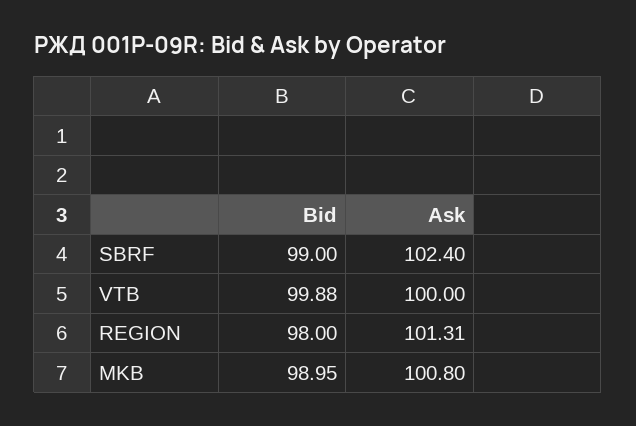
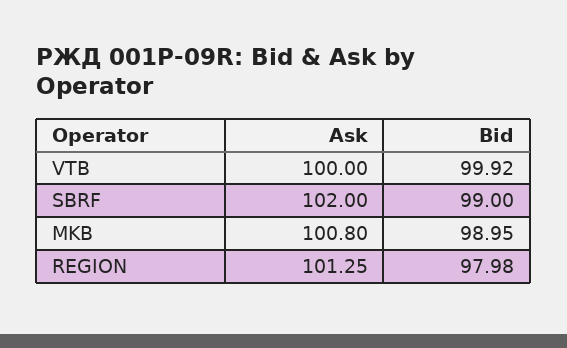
Ask, SBRF: 102.4 -> 102
Bid, VTB: 99.88 -> 99.92
Bid, REGION: 98 -> 97.98
Ask, REGION: 101.31 -> 101.25

